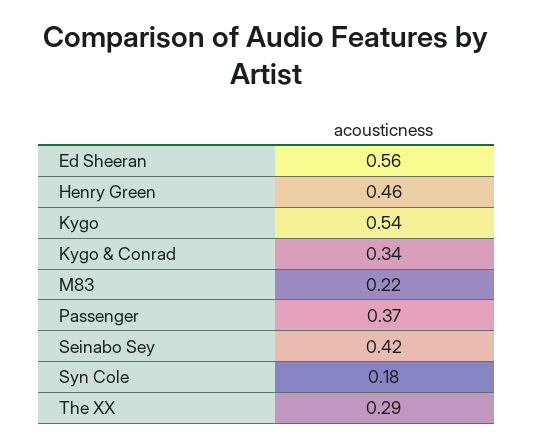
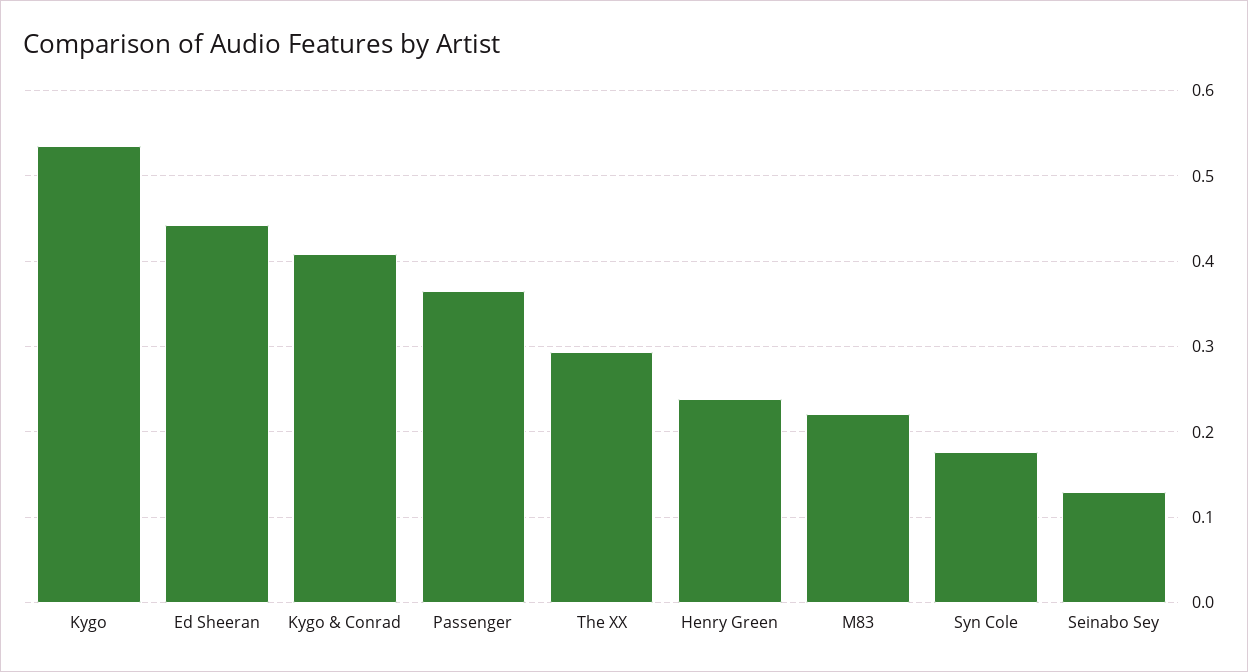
Ed Sheeran: 0.56 -> 0.44
Henry Green: 0.46 -> 0.24
Kygo & Conrad: 0.34 -> 0.41
Seinabo Sey: 0.42 -> 0.13

